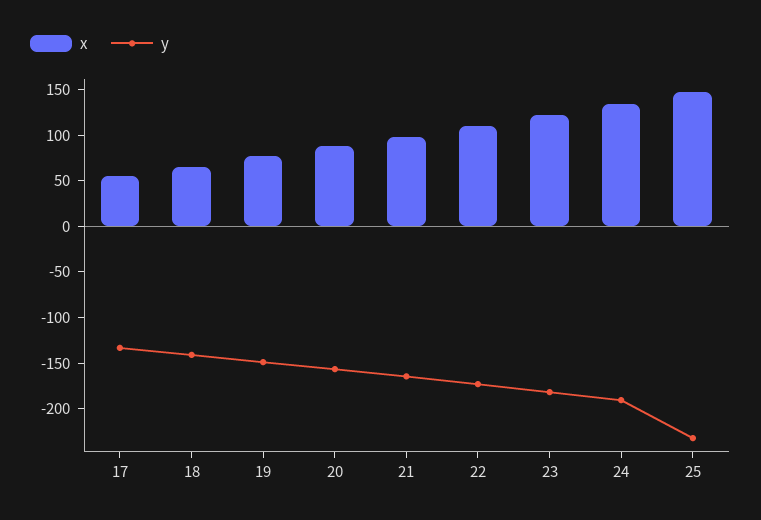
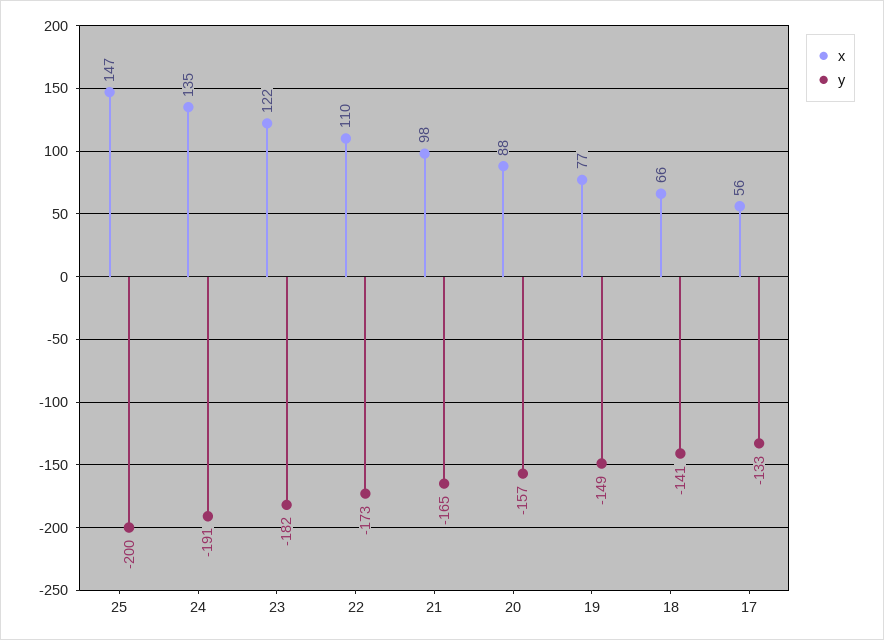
y, 25: -230 -> -200

